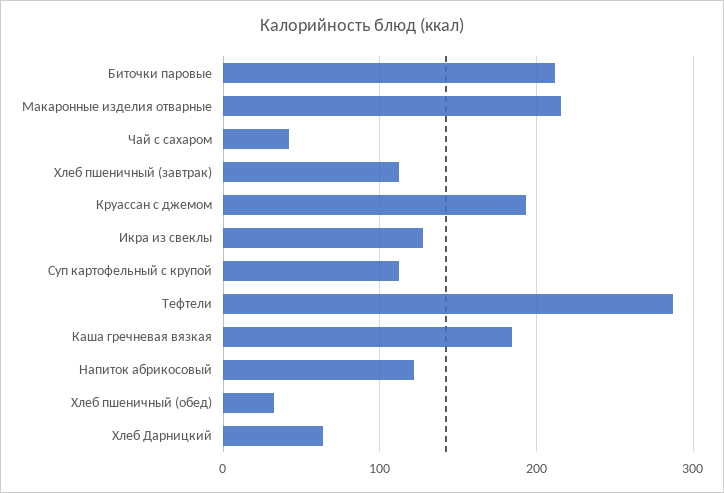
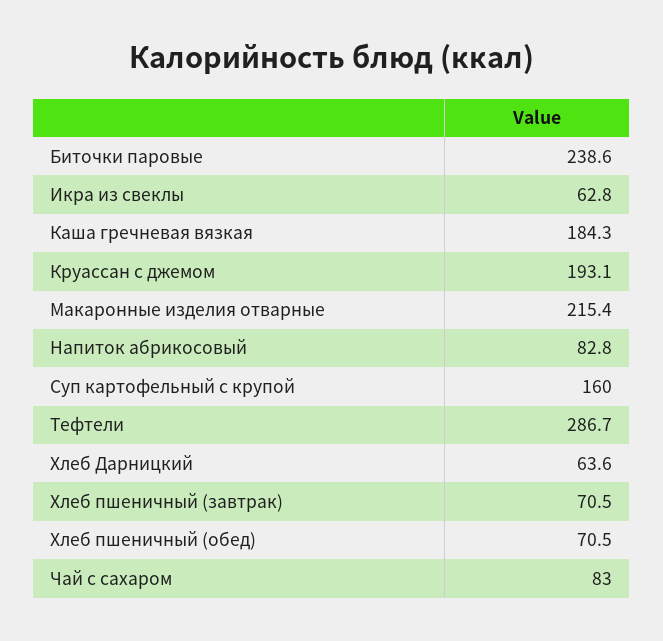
Биточки паровые: 210 -> 238.6
Чай с сахаром: 40 -> 83
Хлеб пшеничный (завтрак): 110 -> 70.5
Икра из свеклы: 130 -> 62.8
Суп картофельный с крупой: 110 -> 160
Напиток абрикосовый: 120 -> 82.8
Хлеб пшеничный (обед): 30 -> 70.5

